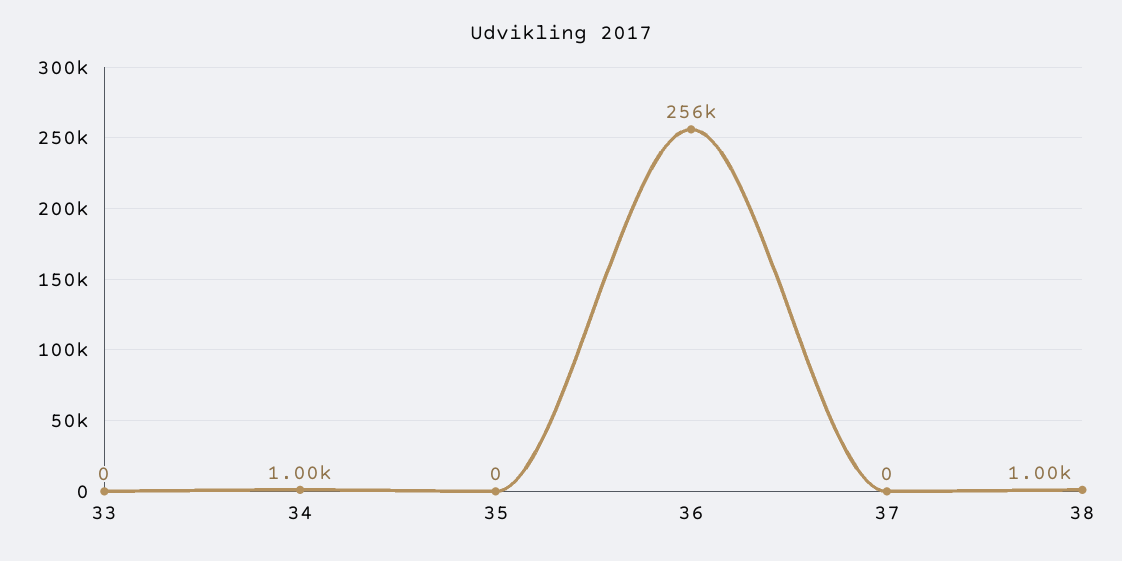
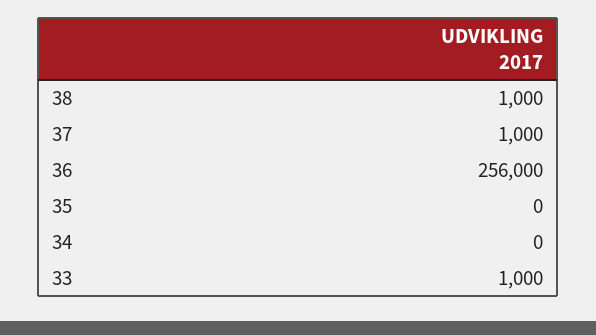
33: 0 -> 1000
34: 1000 -> 0
37: 0 -> 1000

